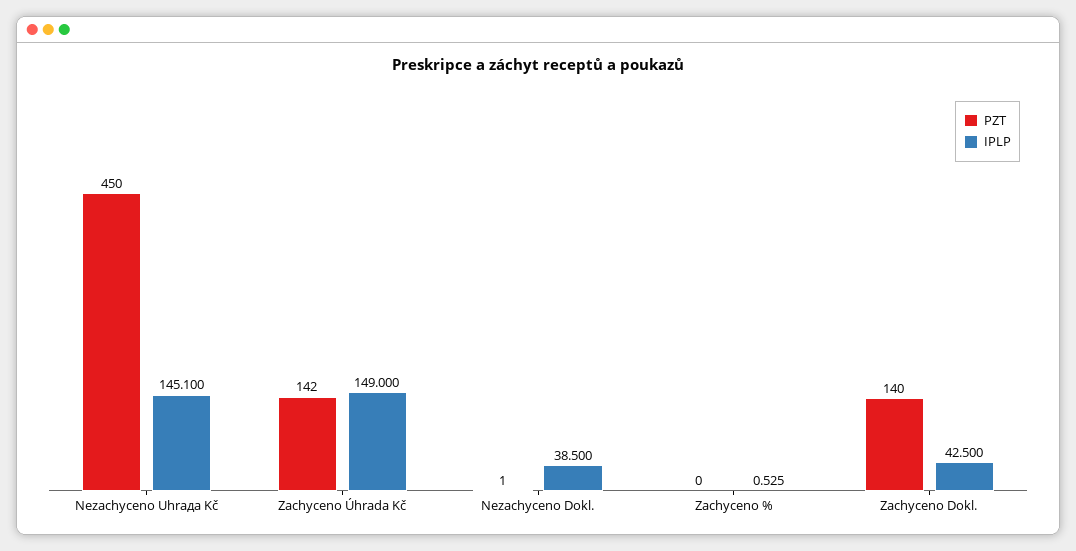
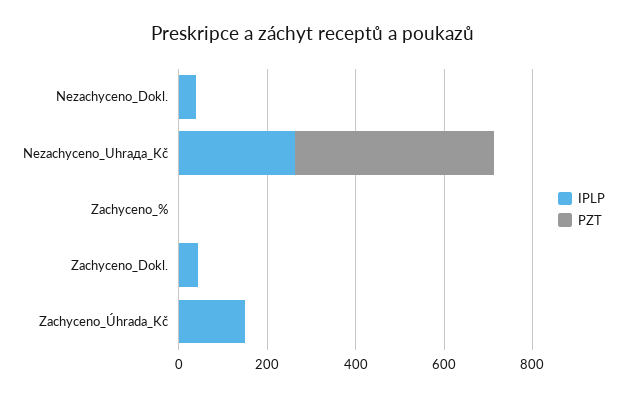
IPLP, Nezachyceno Uhrада Kč: 145.1 -> 250
PZT, Zachyceno Úhrada Kč: 142 -> 0
PZT, Zachyceno Dokl.: 140 -> 0

